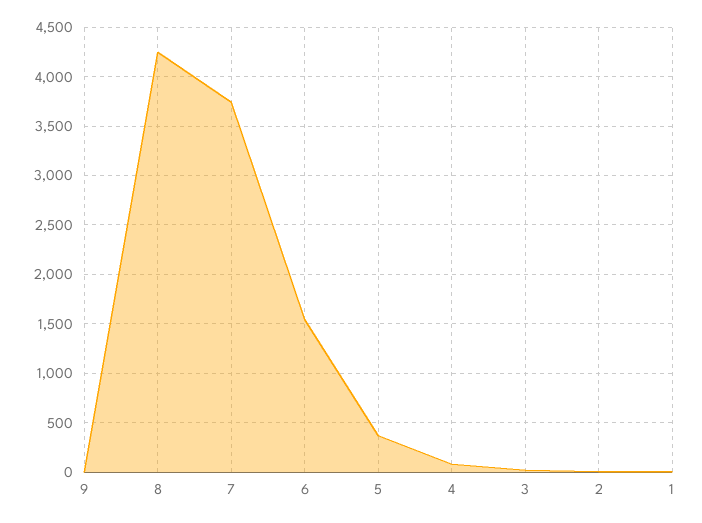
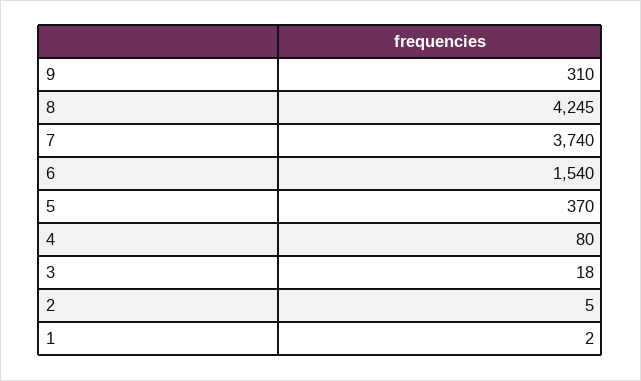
9: 0 -> 310

